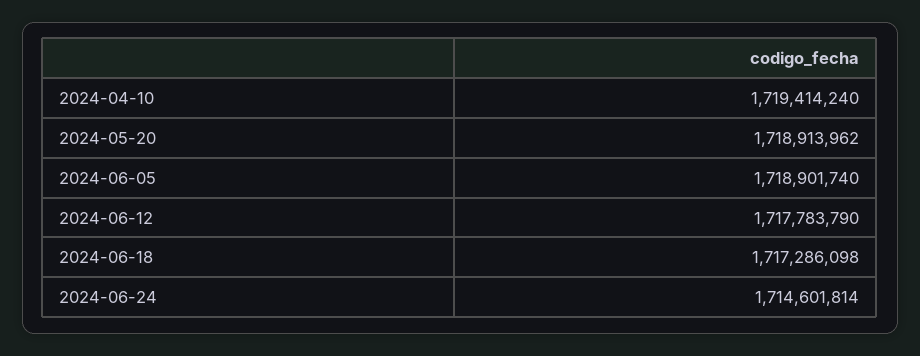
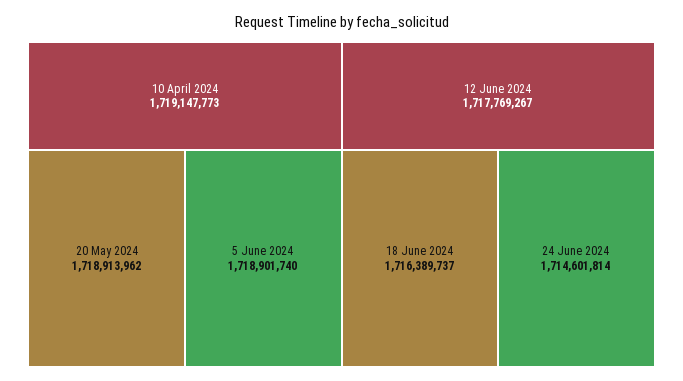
2024-04-10: 1719414240 -> 1719147773
2024-06-12: 1717783790 -> 1717769267
2024-06-18: 1717286098 -> 1716389737

